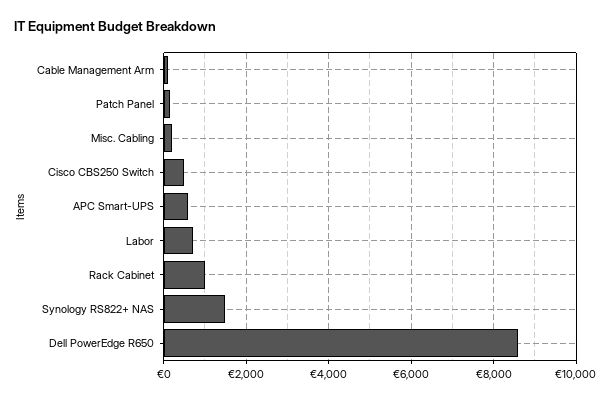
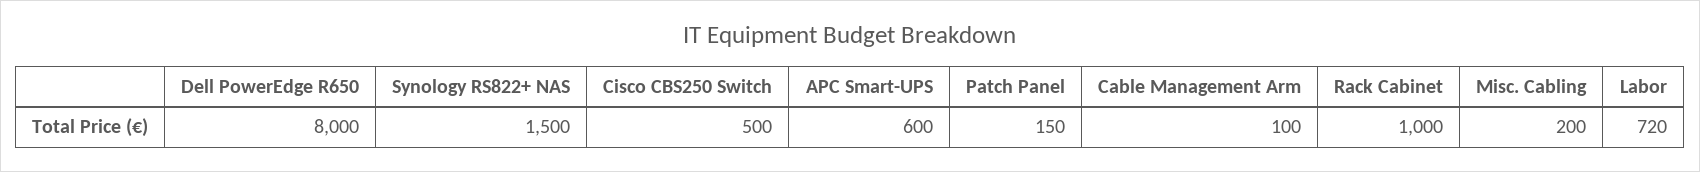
Dell PowerEdge R650: 8600 -> 8000

